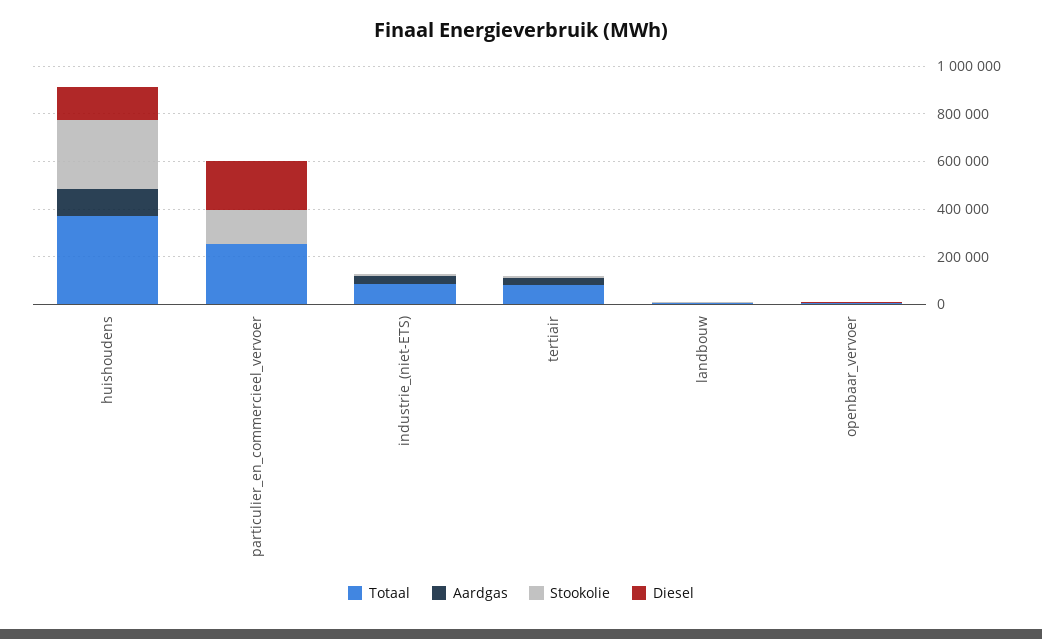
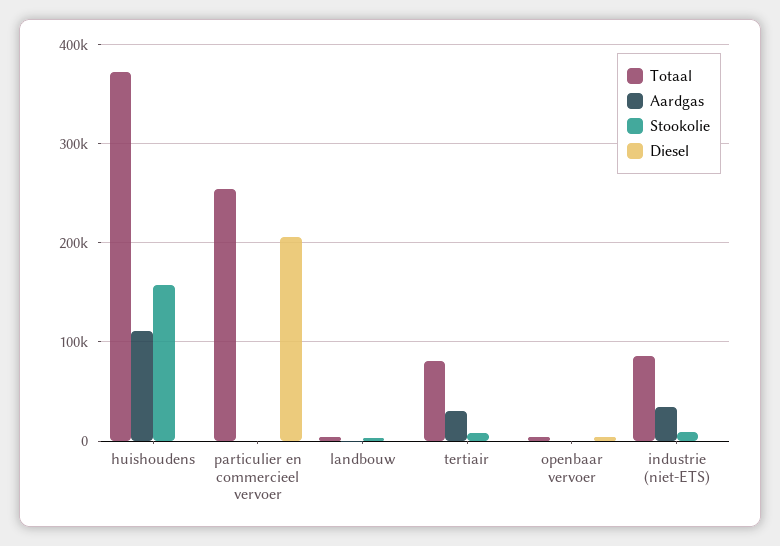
Stookolie, huishoudens: 300000 -> 160000
Diesel, huishoudens: 150000 -> 0
Stookolie, particulier_en_commercieel_vervoer: 150000 -> 0

